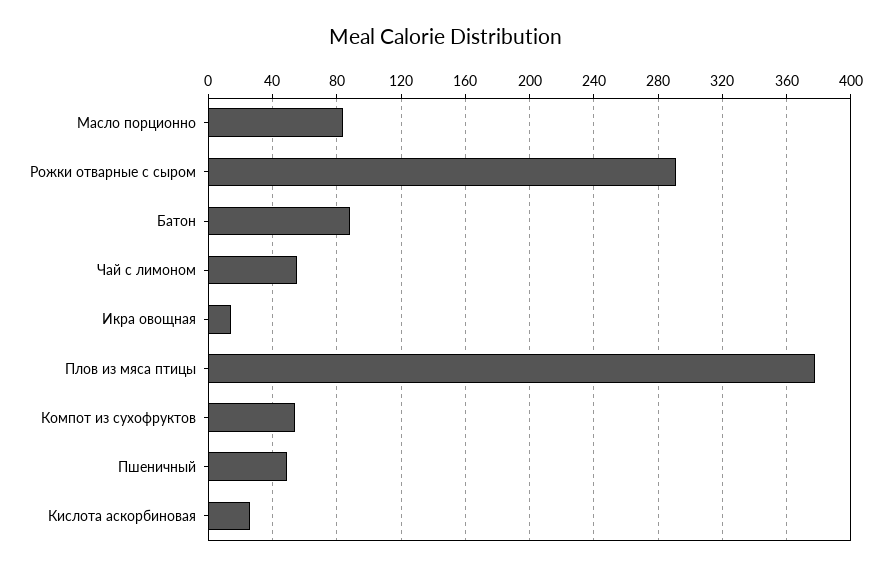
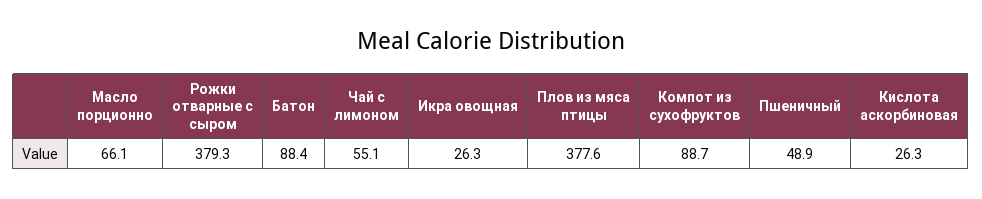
Масло порционно: 85 -> 66.1
Рожки отварные с сыром: 290 -> 379.3
Икра овощная: 15 -> 26.3
Компот из сухофруктов: 55 -> 88.7

